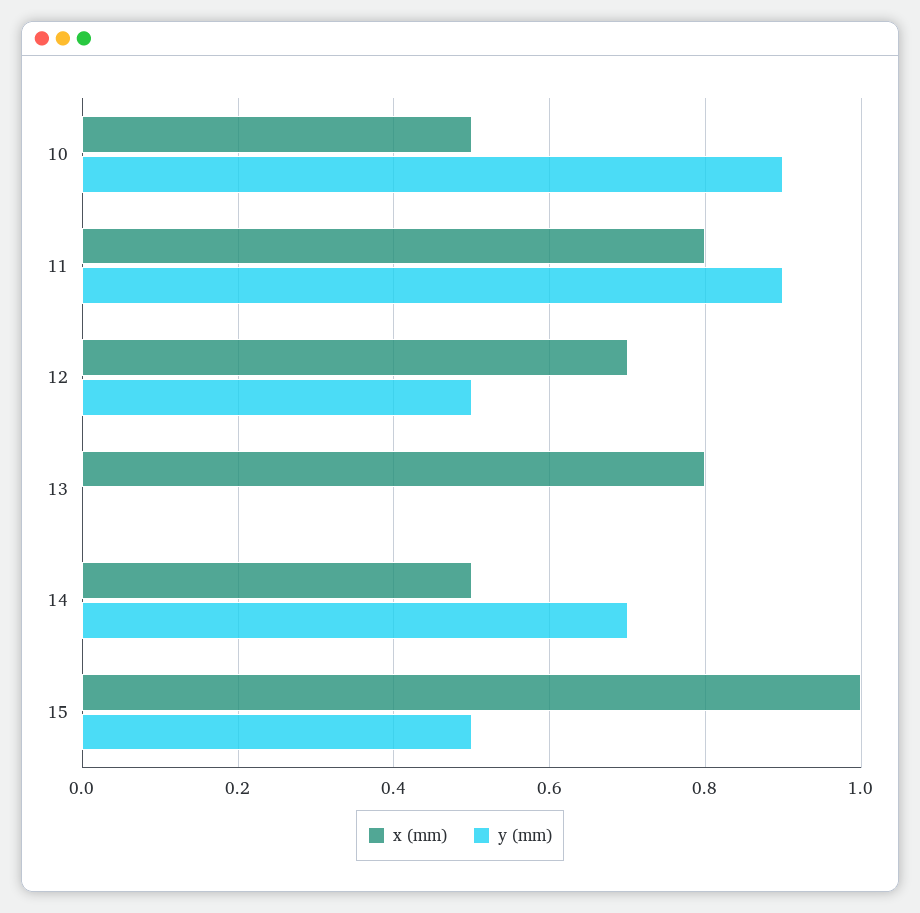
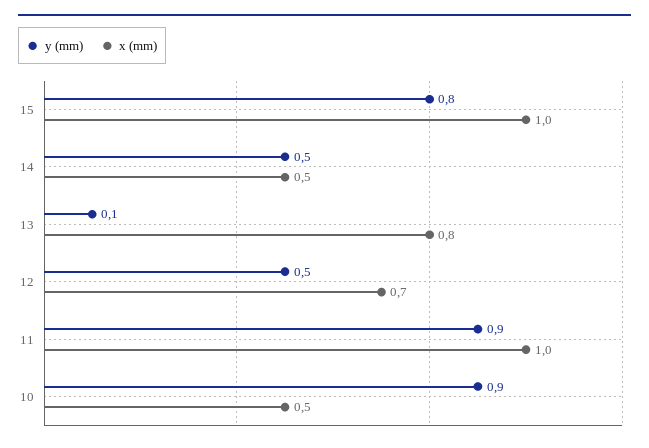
x (mm), 11: 0.8 -> 1
y (mm), 13: 0 -> 0.1
y (mm), 14: 0.7 -> 0.5
y (mm), 15: 0.5 -> 0.8

